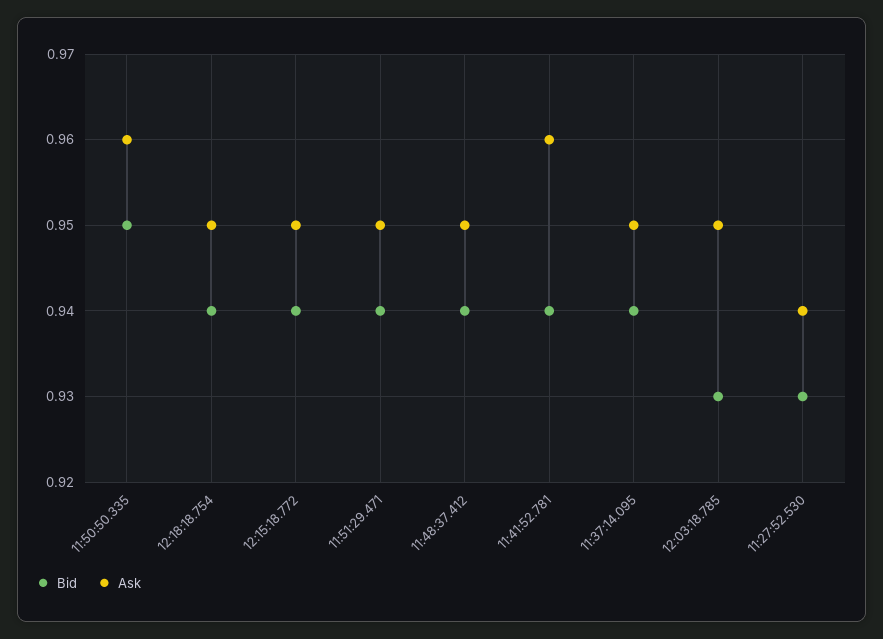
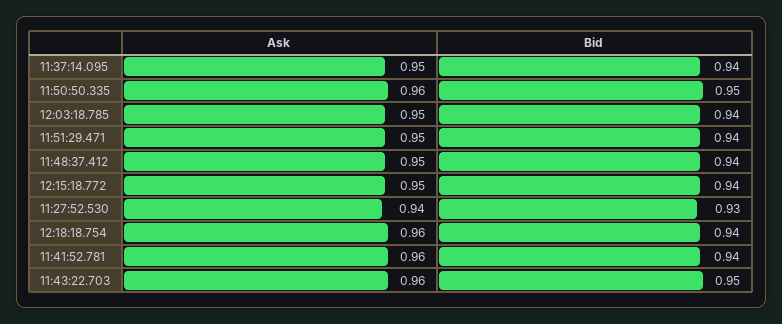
Ask, 12:18:18.754: 0.95 -> 0.96
Bid, 12:03:18.785: 0.93 -> 0.94
Ask, 11:43:22.703: none -> 0.96
Bid, 11:43:22.703: none -> 0.95

